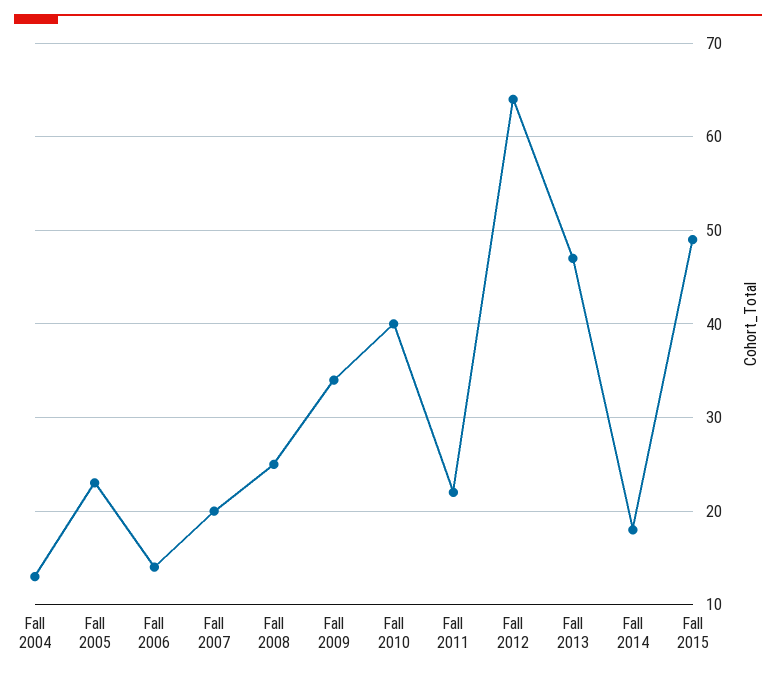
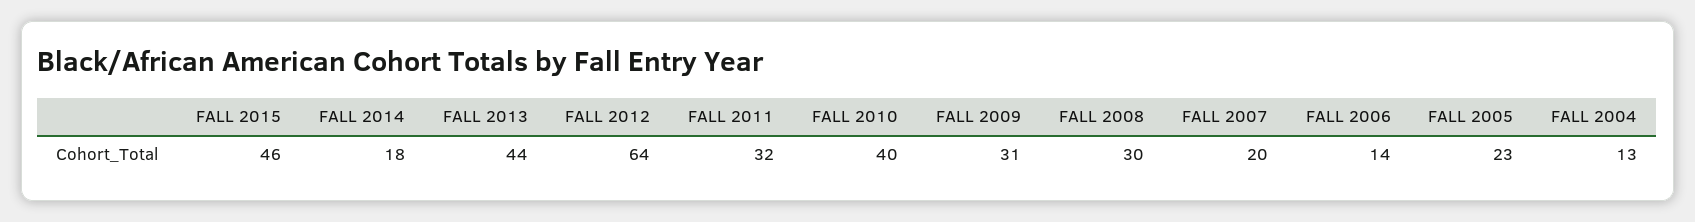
Fall 2008: 25 -> 30
Fall 2009: 34 -> 31
Fall 2011: 22 -> 32
Fall 2013: 47 -> 44
Fall 2015: 49 -> 46

